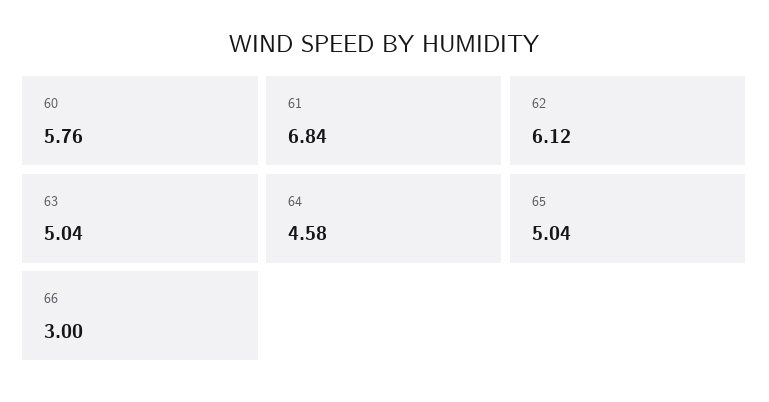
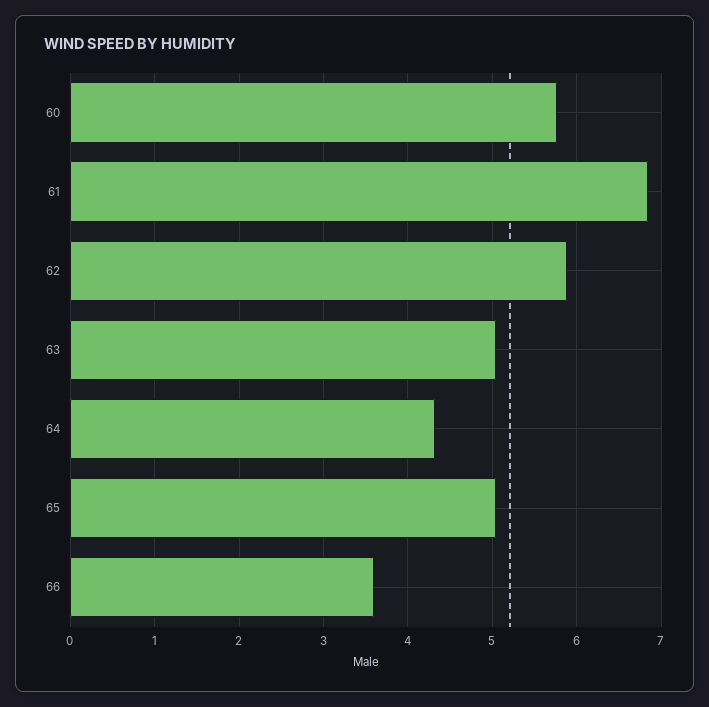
62: 6.12 -> 5.9
64: 4.58 -> 4.3
66: 3 -> 3.6

